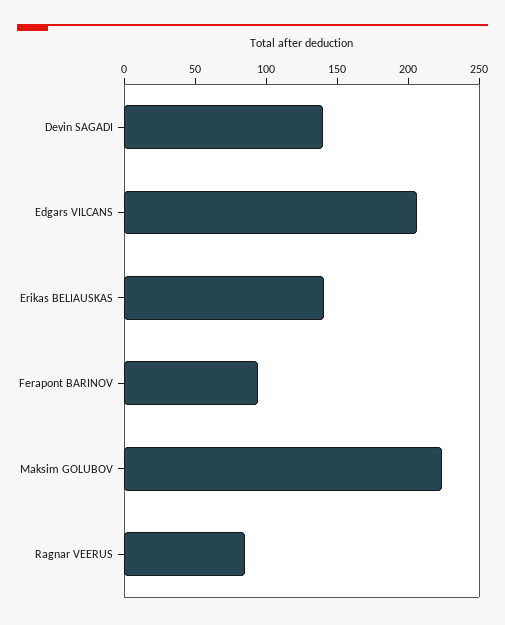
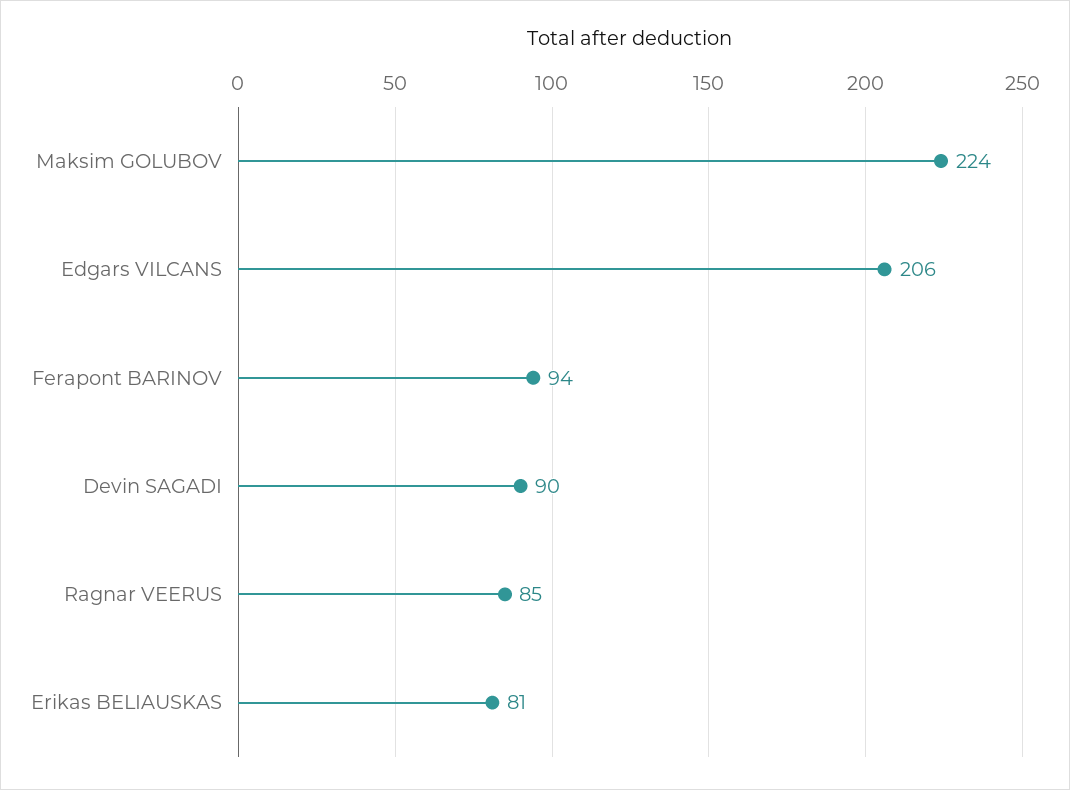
Devin SAGADI: 140 -> 90
Erikas BELIAUSKAS: 140 -> 81

